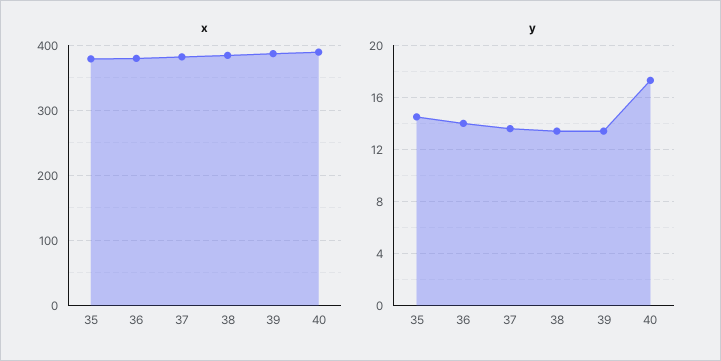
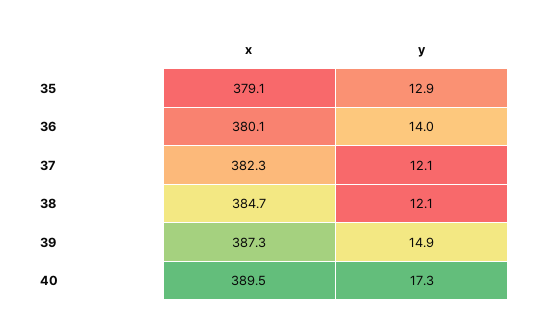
y, 35: 14.5 -> 12.9
y, 37: 13.5 -> 12.1
y, 38: 13.5 -> 12.1
y, 39: 13.5 -> 14.9

